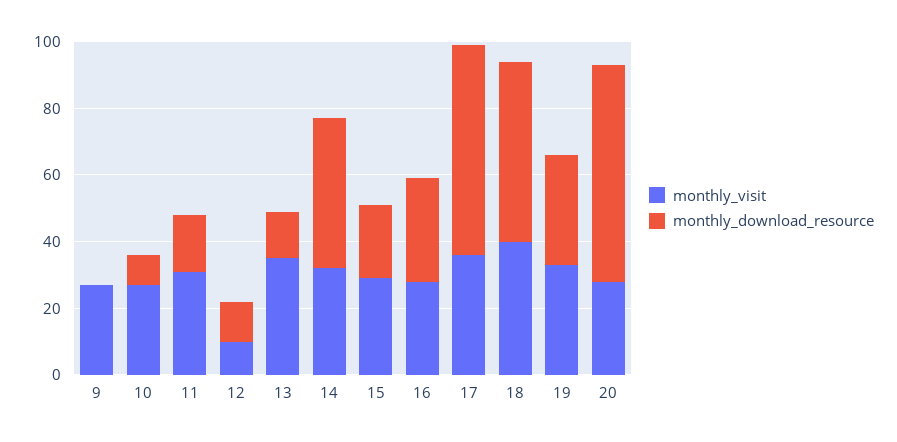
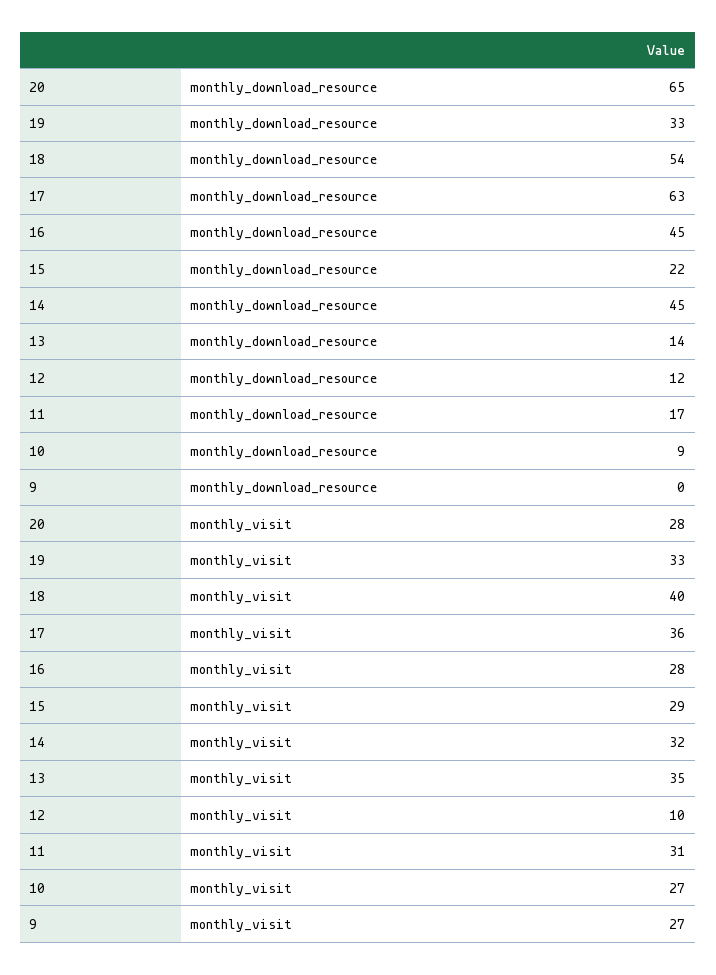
monthly_download_resource, 16: 30 -> 45

